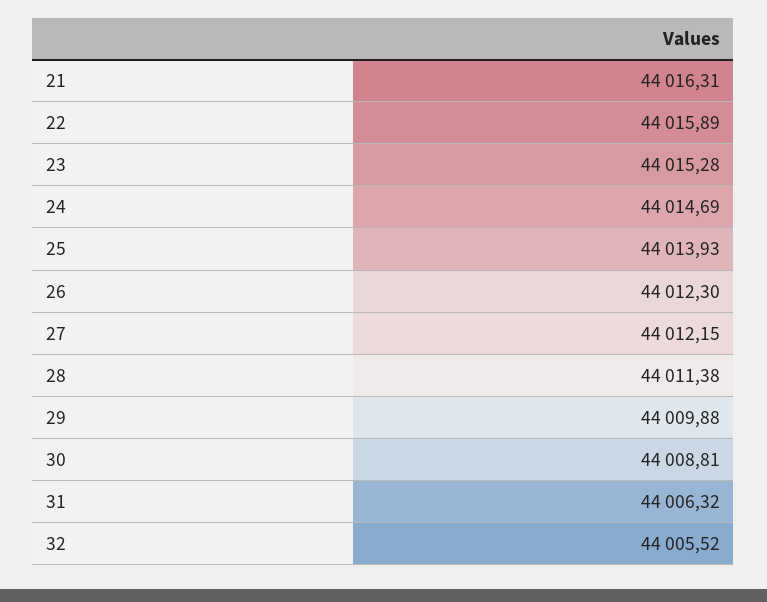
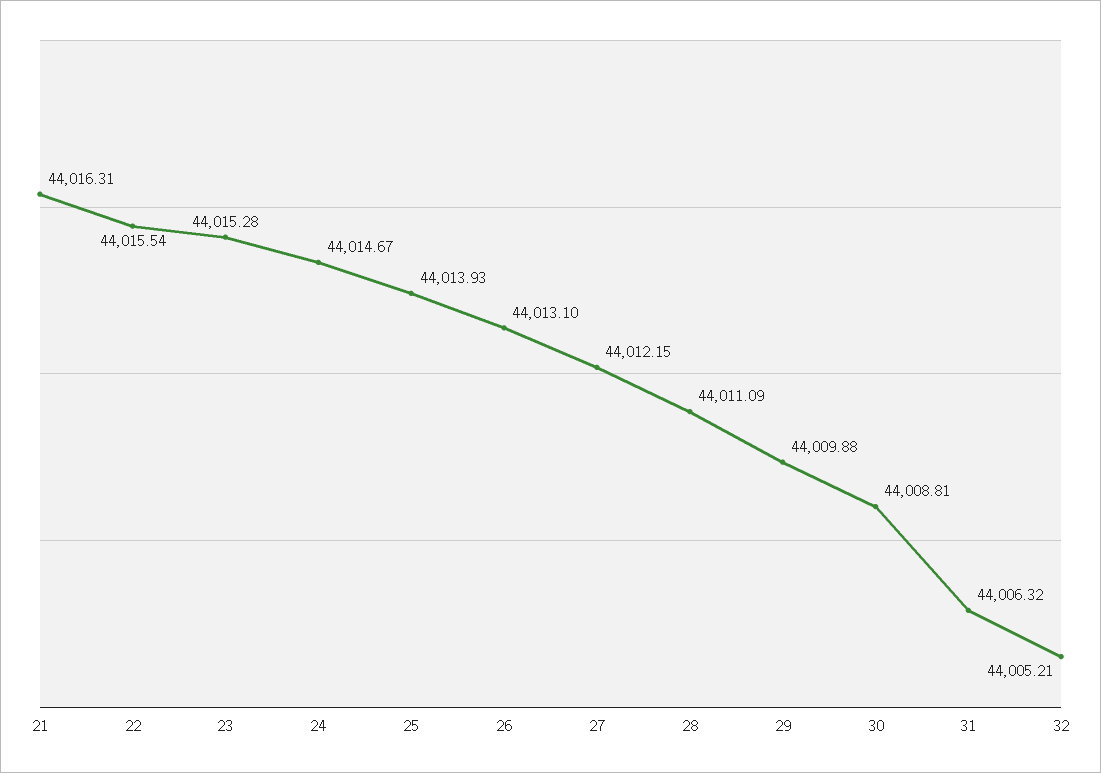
22: 44015.89 -> 44015.54
24: 44014.69 -> 44014.67
26: 44012.3 -> 44013.1
28: 44011.38 -> 44011.09
32: 44005.52 -> 44005.21

